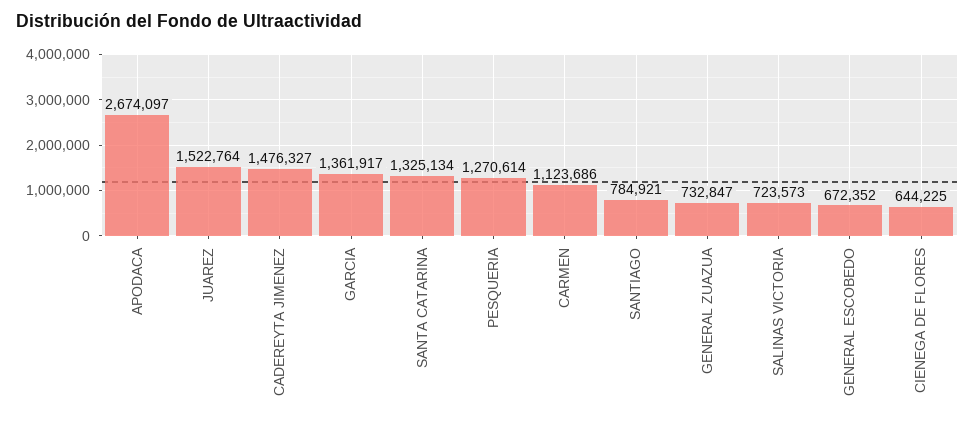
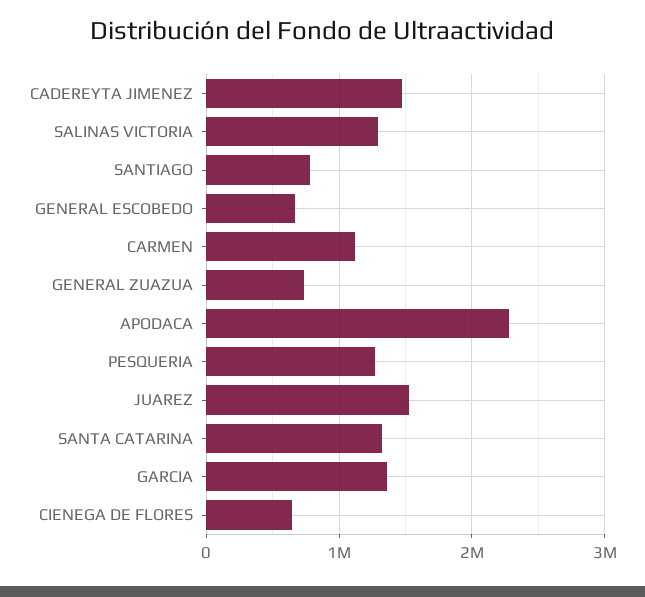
APODACA: 2674097 -> 2300000
SALINAS VICTORIA: 723573 -> 1300000

